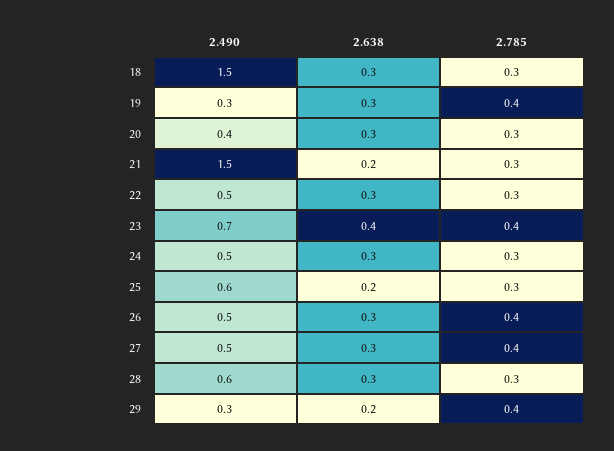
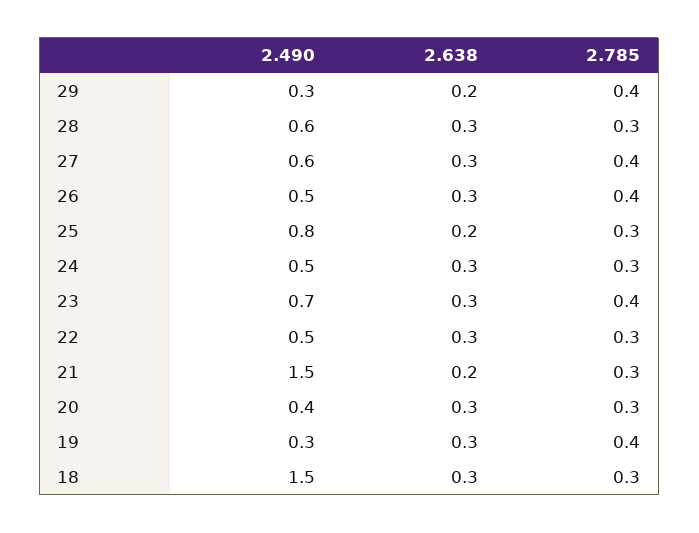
2.638, 23: 0.4 -> 0.3
2.490, 25: 0.6 -> 0.8
2.490, 27: 0.5 -> 0.6

